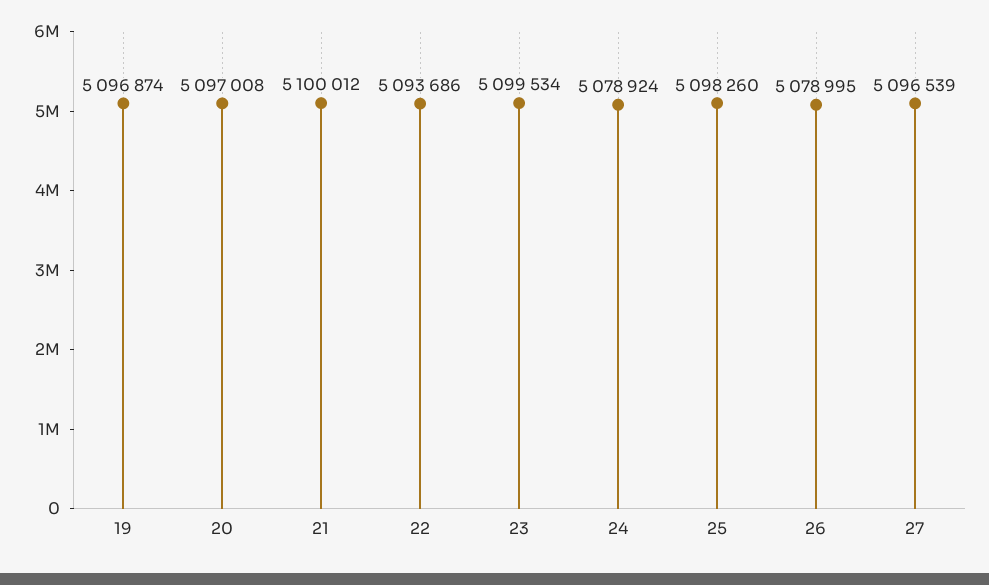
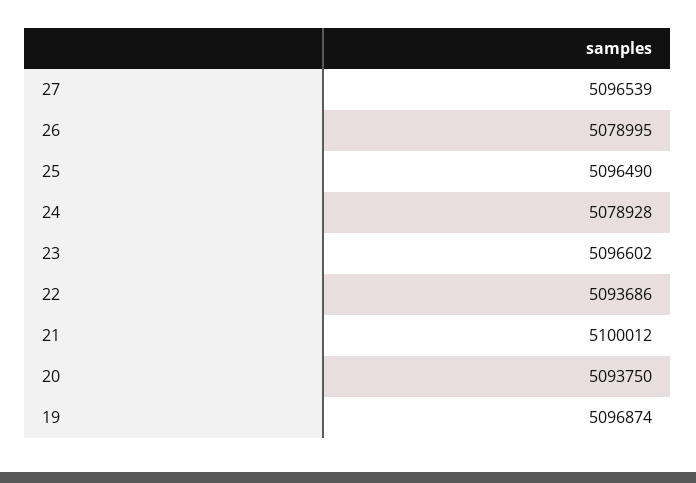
20: 5097008 -> 5093750
23: 5099534 -> 5096602
24: 5078924 -> 5078928
25: 5098260 -> 5096490

